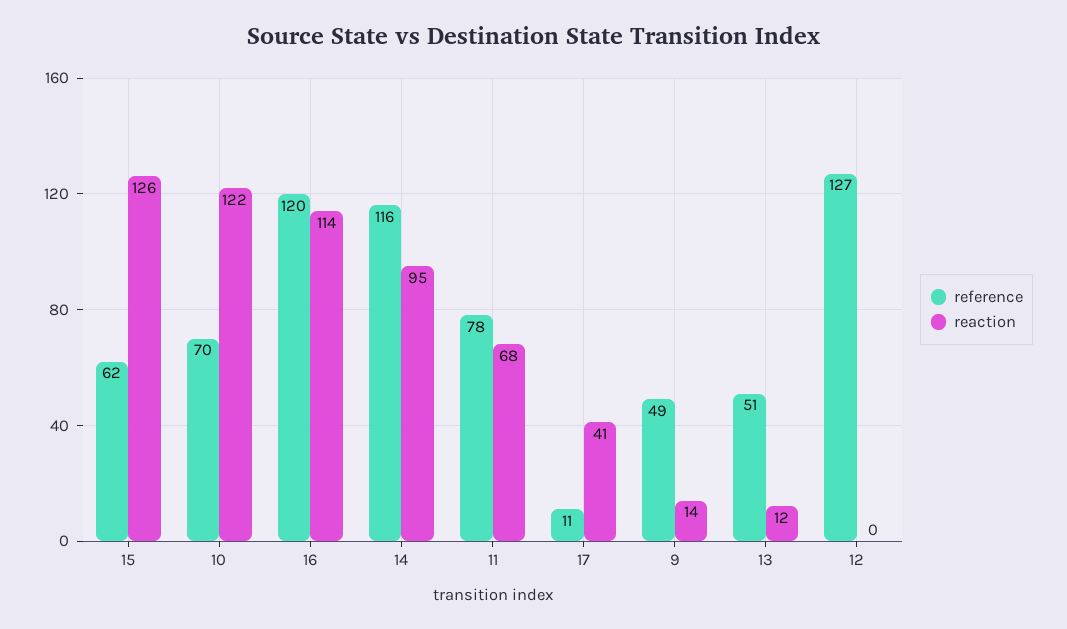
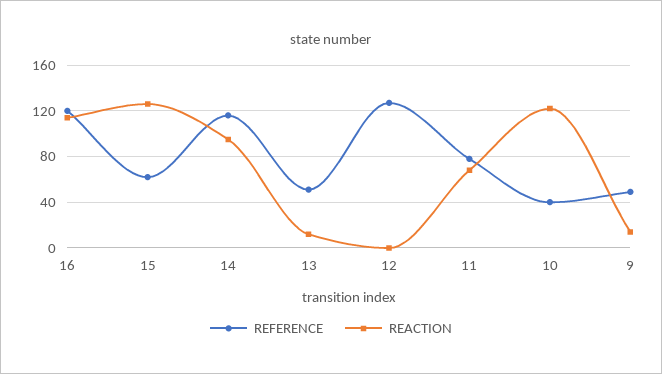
reference, 10: 70 -> 40
reference, 17: 11 -> none
reaction, 17: 41 -> none

